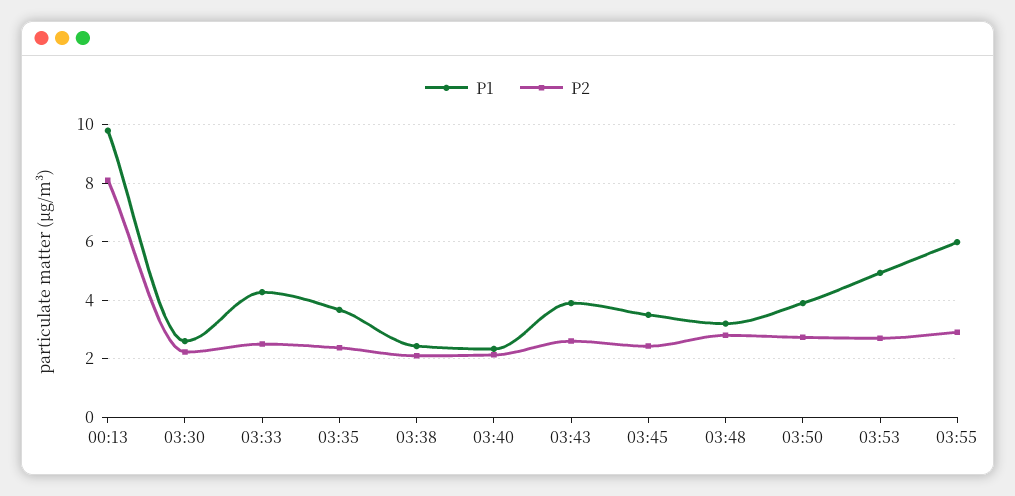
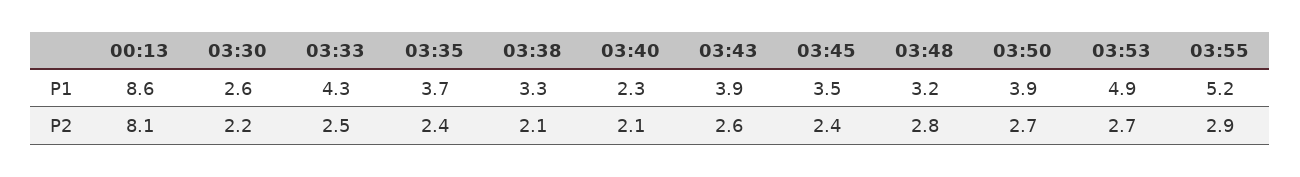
P1, 00:13: 9.75 -> 8.6
P1, 03:38: 2.5 -> 3.3
P1, 03:55: 6 -> 5.2

